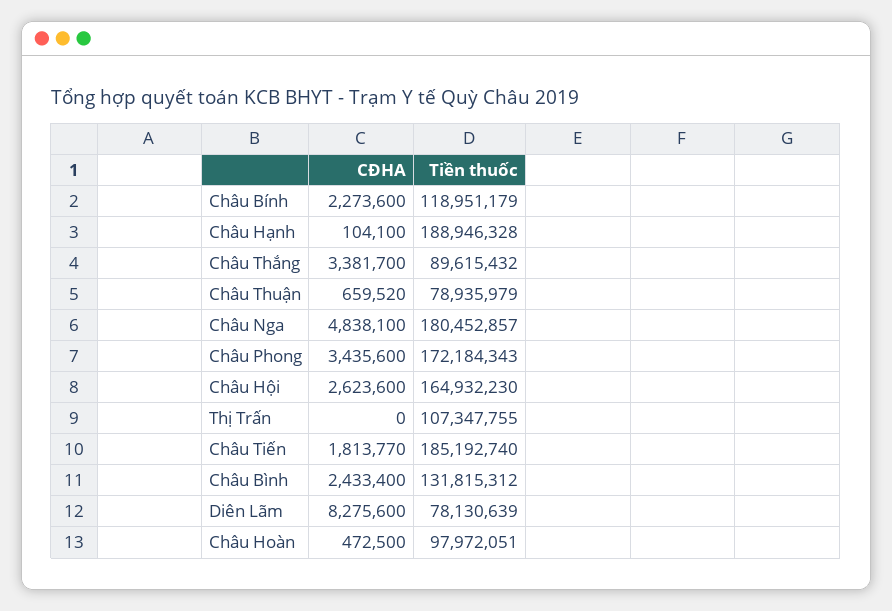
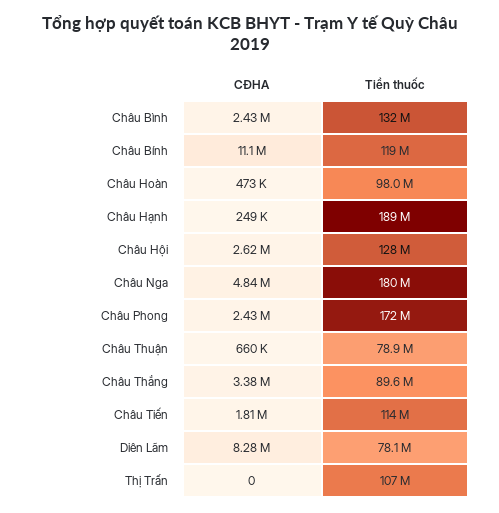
CĐHA, Châu Bính: 2273600 -> 11100000
CĐHA, Châu Hạnh: 104100 -> 249000
CĐHA, Châu Phong: 3435600 -> 2430000
Tiền thuốc, Châu Hội: 164932230 -> 128000000
Tiền thuốc, Châu Tiến: 185192740 -> 114000000

